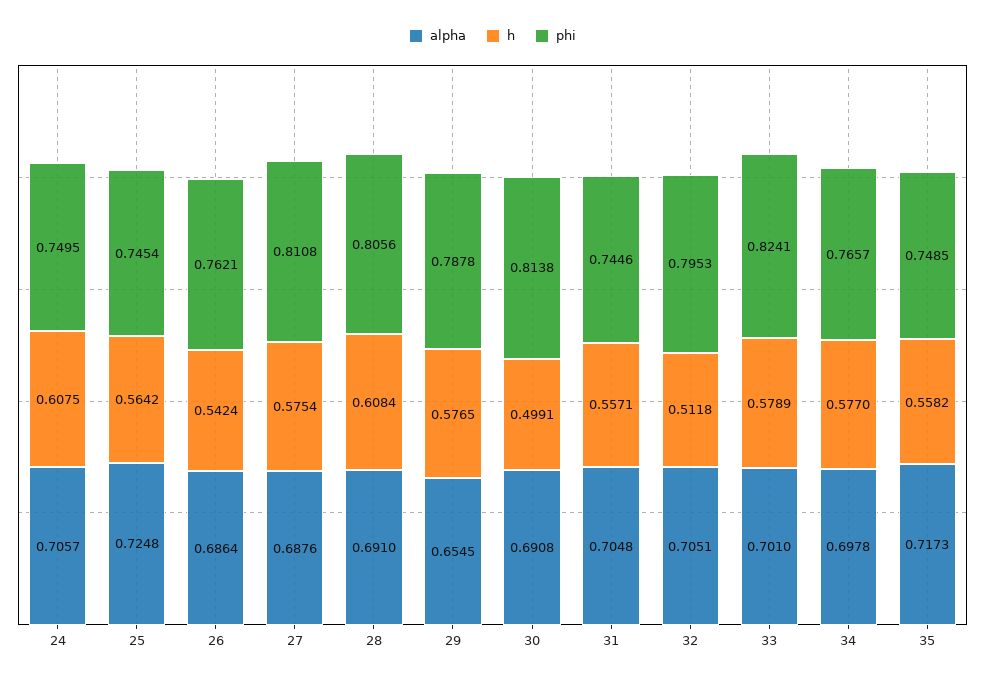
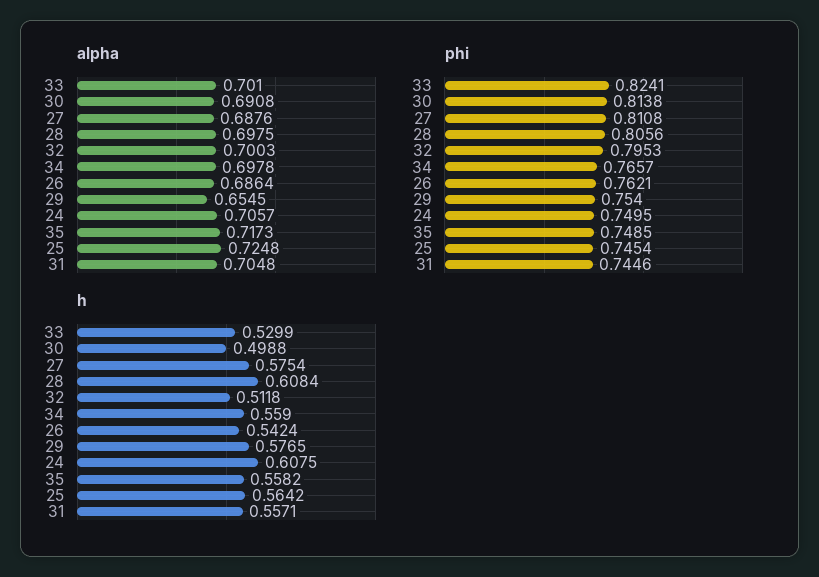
alpha, 28: 0.691 -> 0.6975
phi, 29: 0.7878 -> 0.754
h, 30: 0.4991 -> 0.4988
alpha, 32: 0.7051 -> 0.7003
h, 33: 0.5789 -> 0.5299
h, 34: 0.577 -> 0.559

